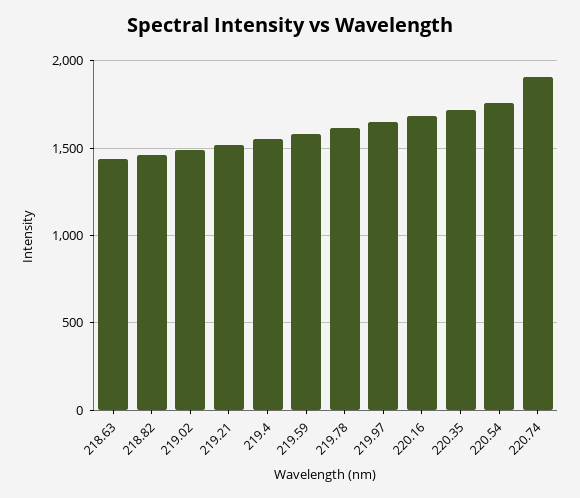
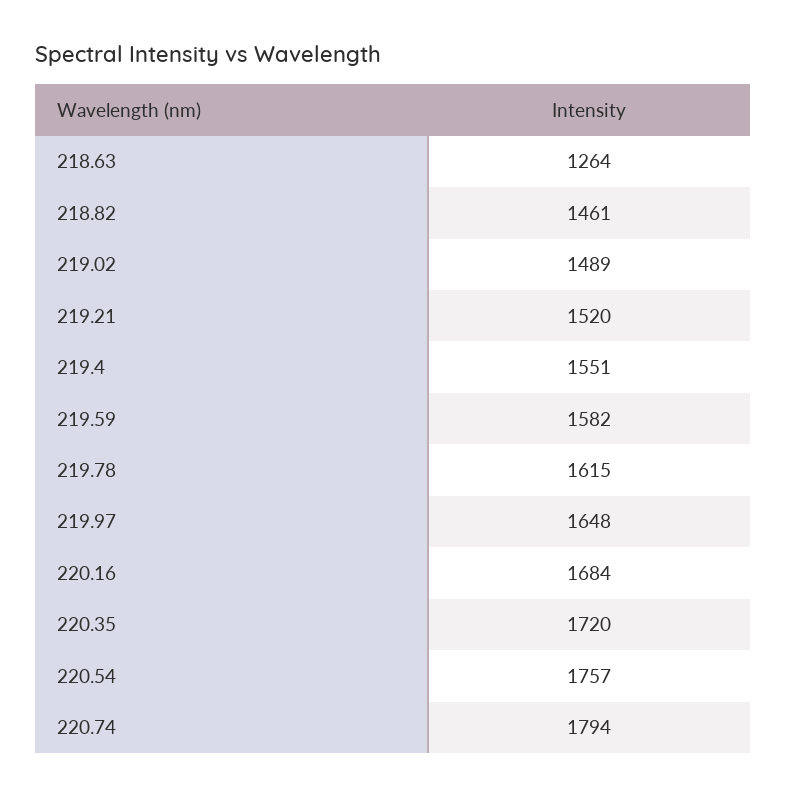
218.63: 1450 -> 1264
220.74: 1900 -> 1794

